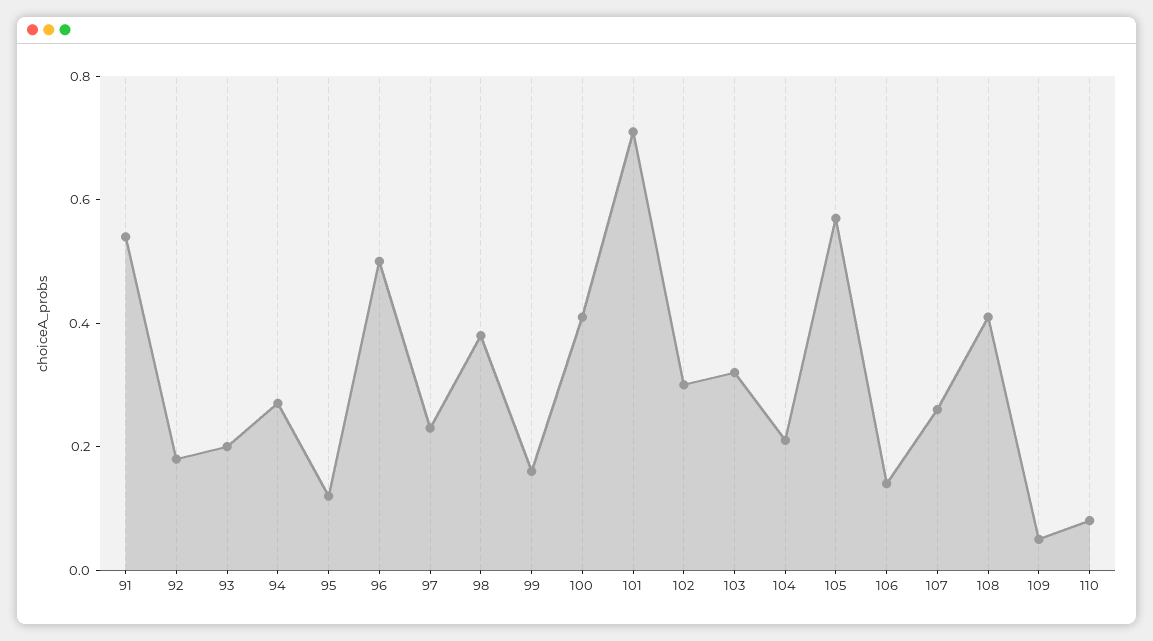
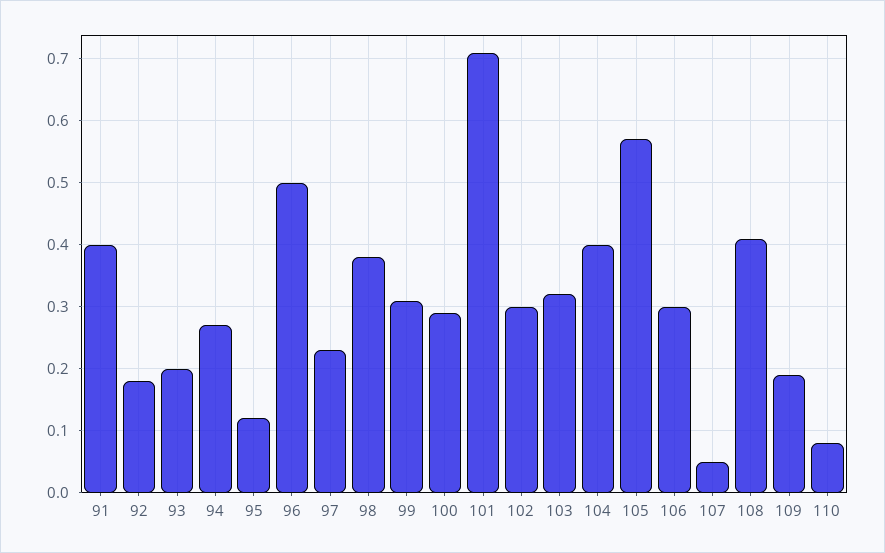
91: 0.55 -> 0.4
99: 0.15 -> 0.31
100: 0.4 -> 0.29
104: 0.2 -> 0.4
106: 0.15 -> 0.3
107: 0.25 -> 0.05
109: 0.05 -> 0.19

